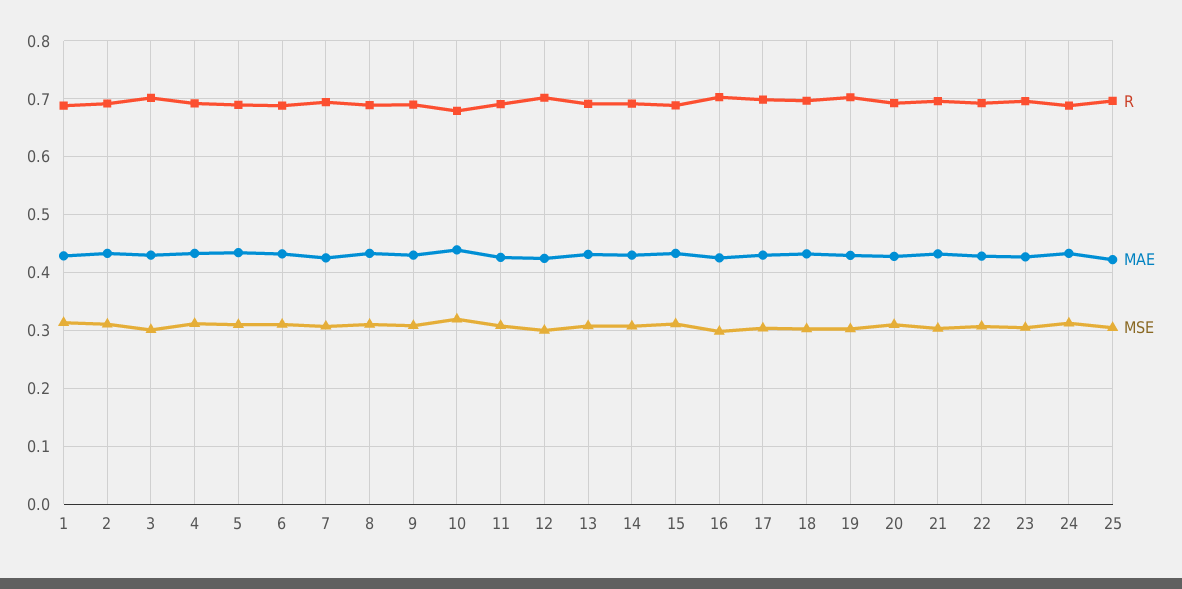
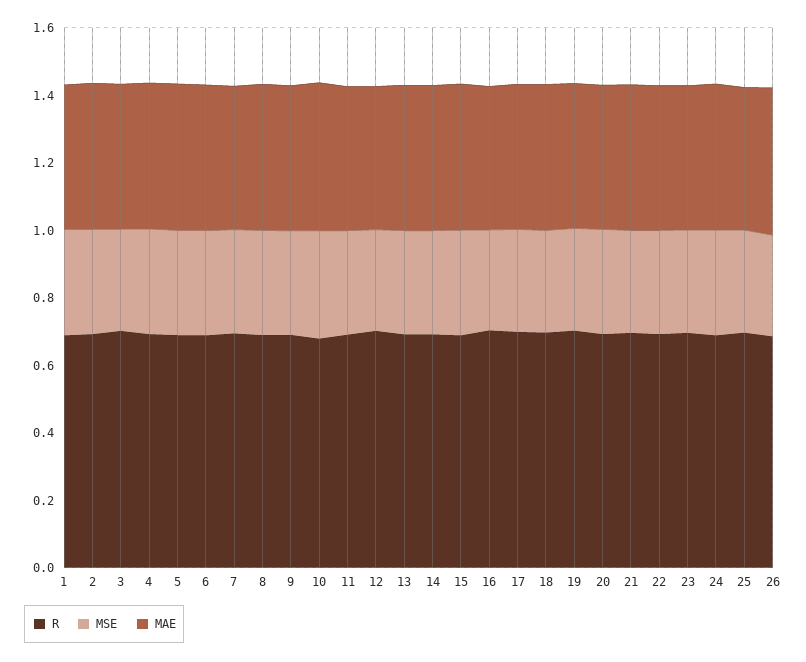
R, 26: none -> 0.7
MSE, 26: none -> 0.3
MAE, 26: none -> 0.45

